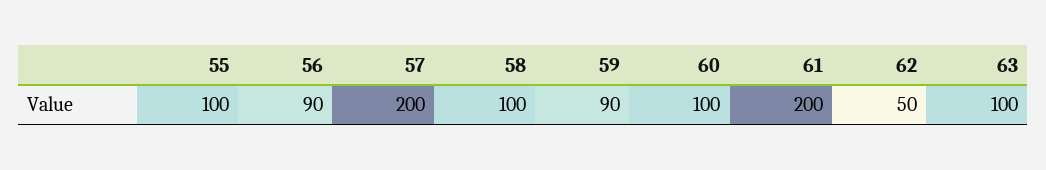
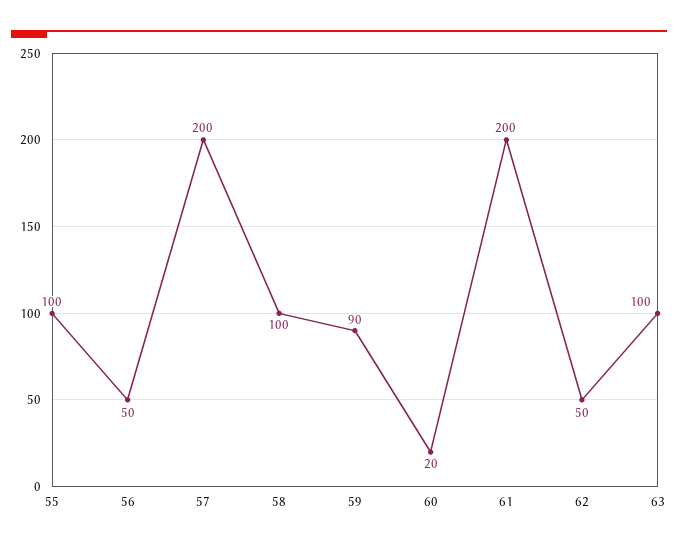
56: 90 -> 50
60: 100 -> 20

